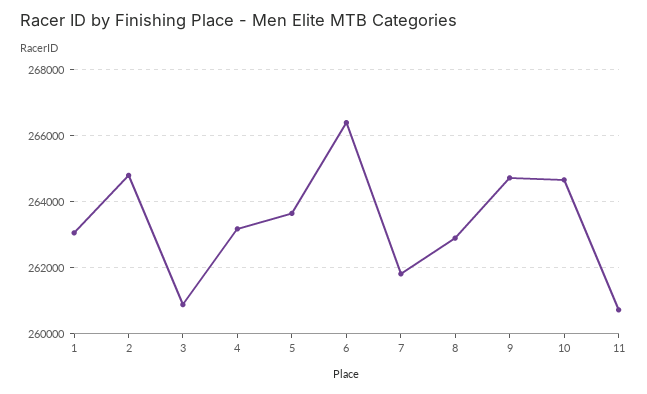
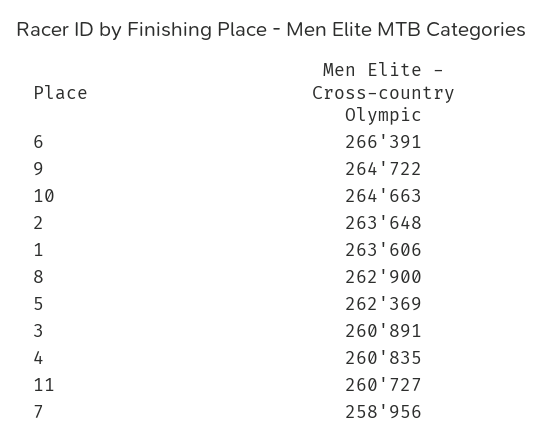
1: 263000 -> 263606
2: 264800 -> 263648
4: 263200 -> 260835
5: 263600 -> 262369
7: 261800 -> 258956

